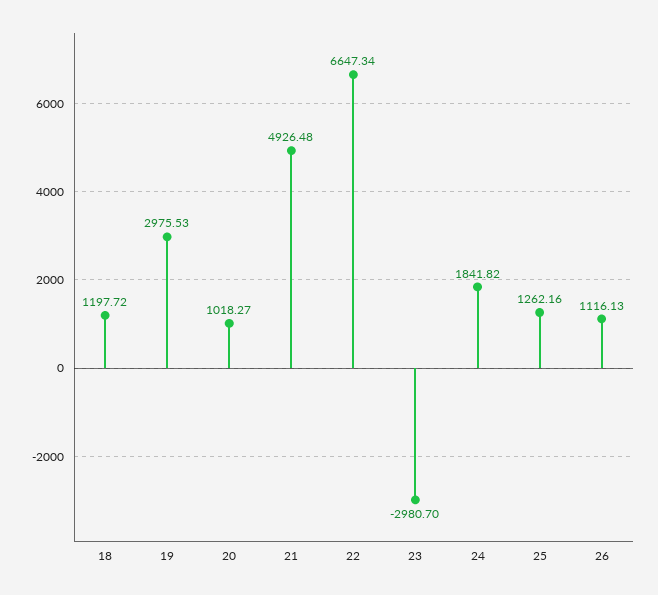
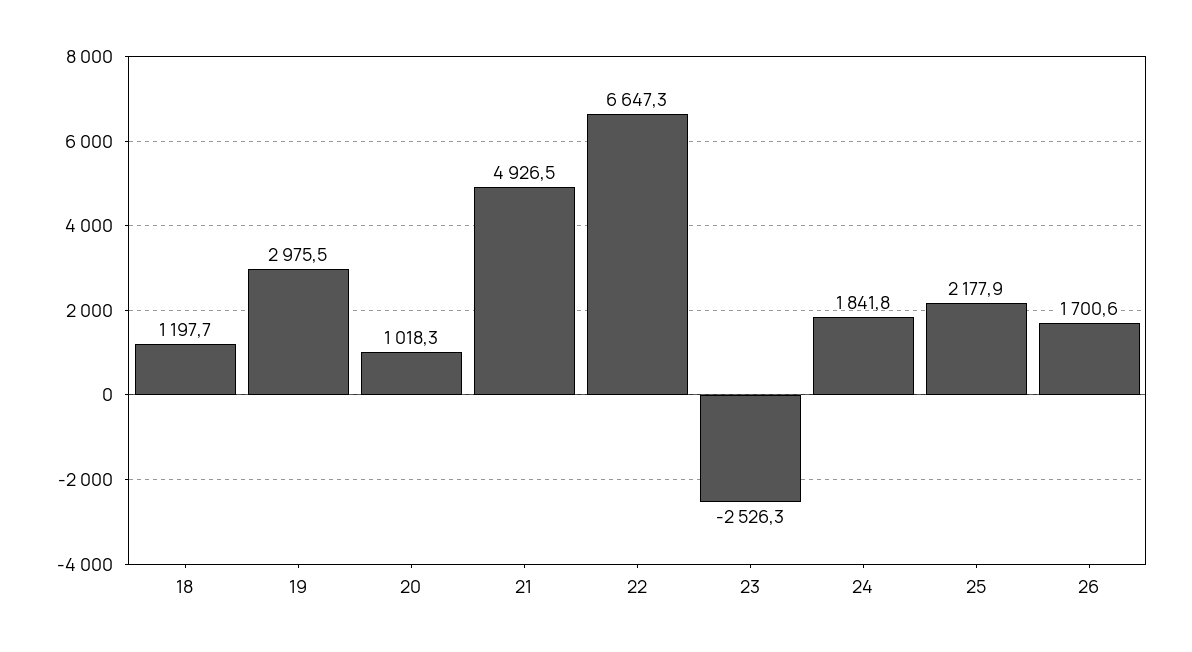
23: -2980.7 -> -2526.3
25: 1262.16 -> 2177.9
26: 1116.13 -> 1700.6

